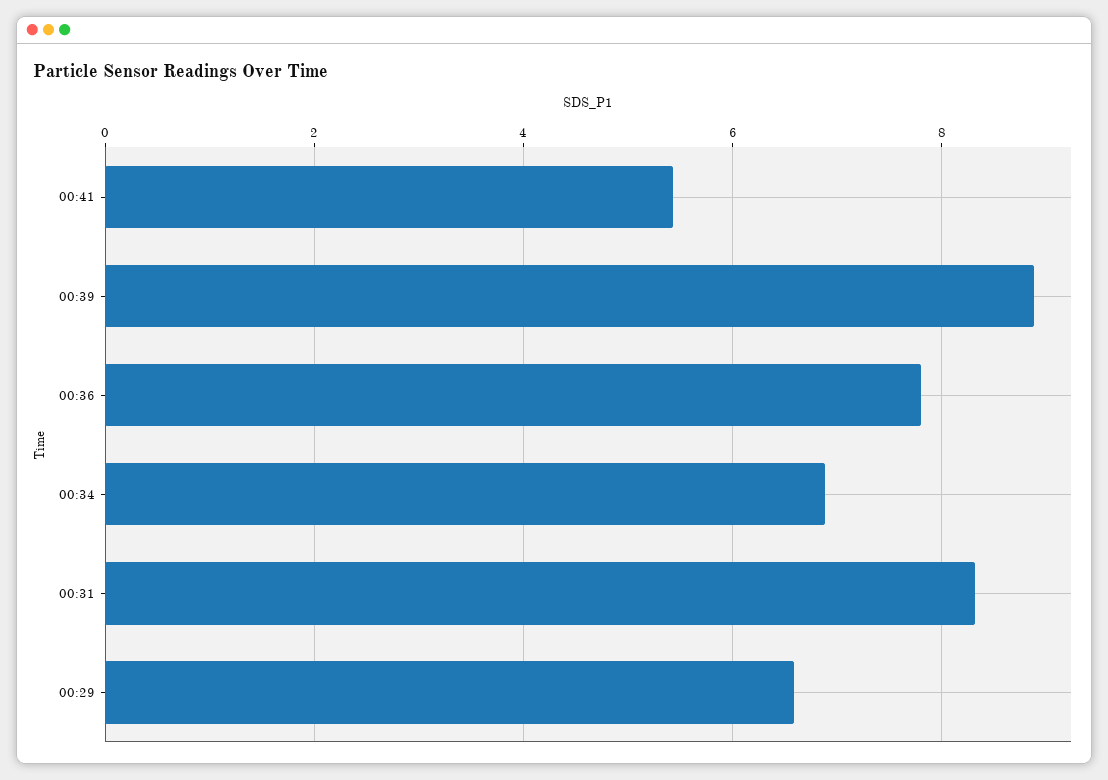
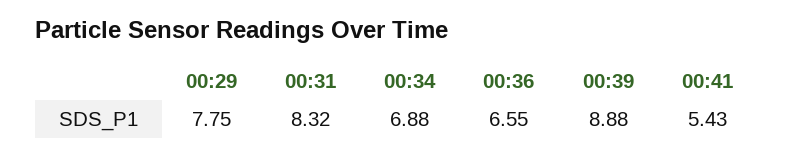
00:36: 7.8 -> 6.55
00:29: 6.6 -> 7.75

